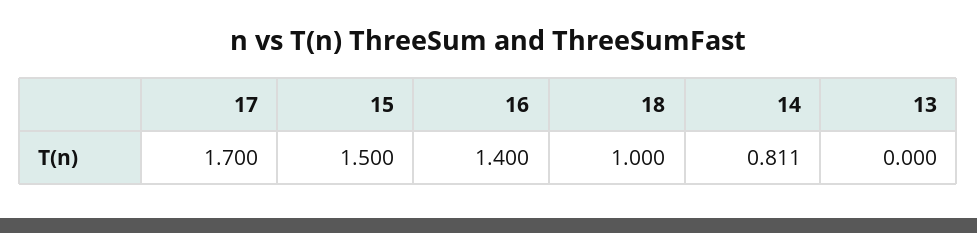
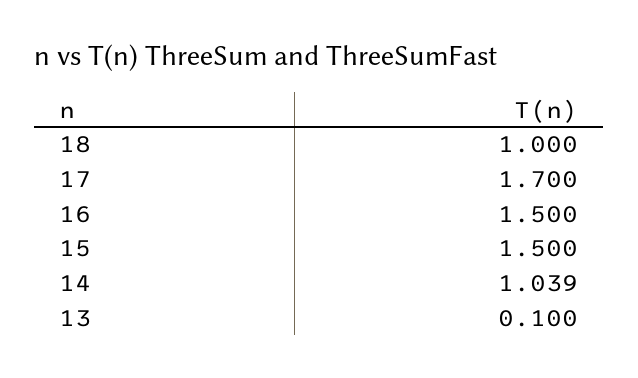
16: 1.4 -> 1.5
14: 0.811 -> 1.039
13: 0 -> 0.1

